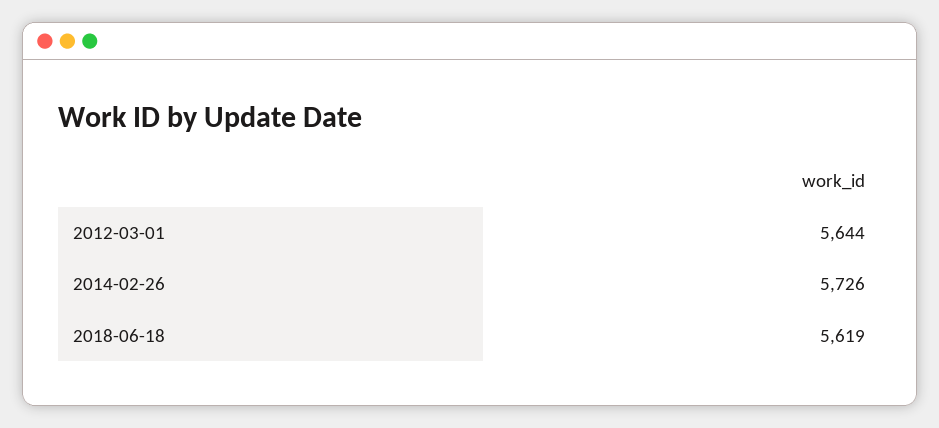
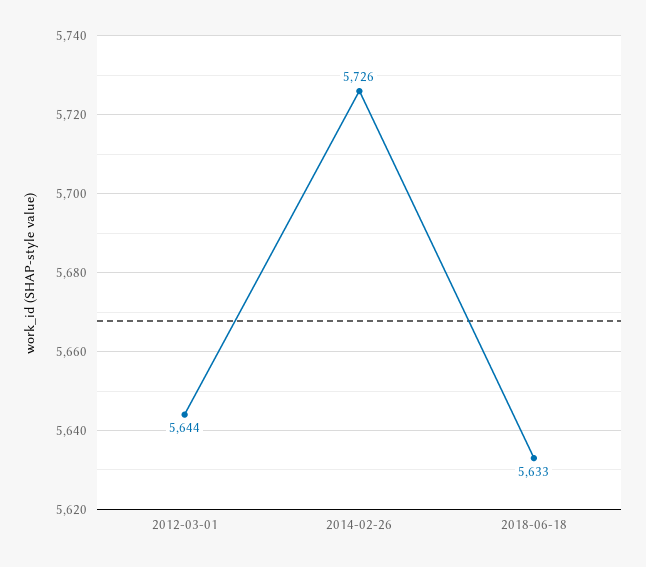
2018-06-18: 5619 -> 5633

